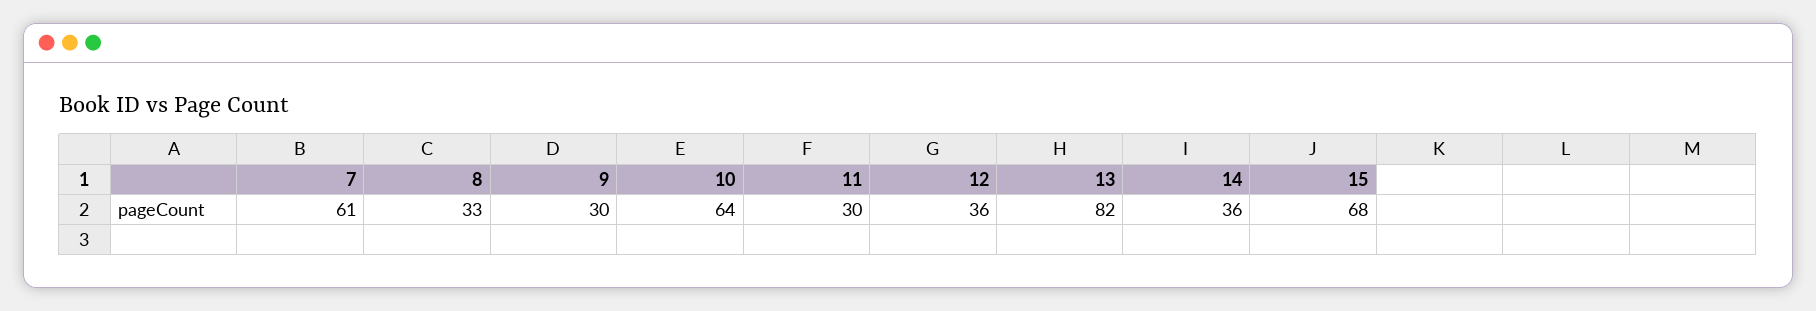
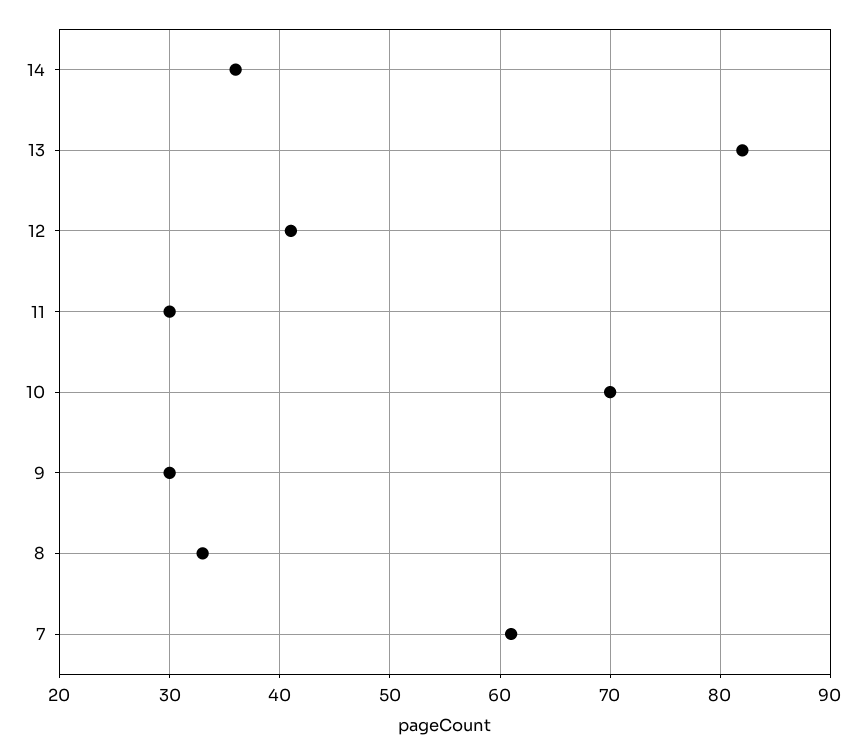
10: 64 -> 70
12: 36 -> 41
15: 68 -> none

